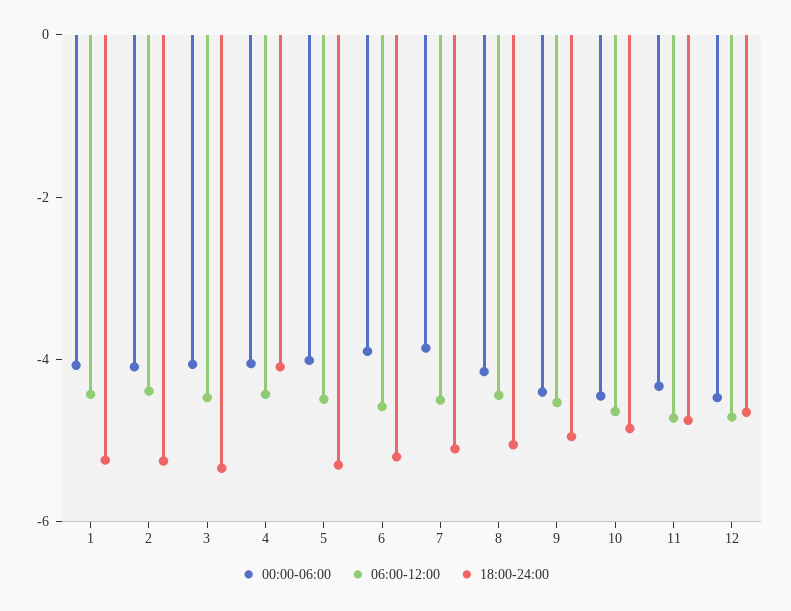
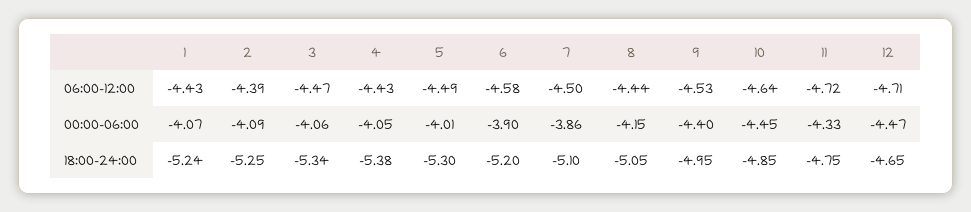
18:00-24:00, 4: -4 -> -5.38

